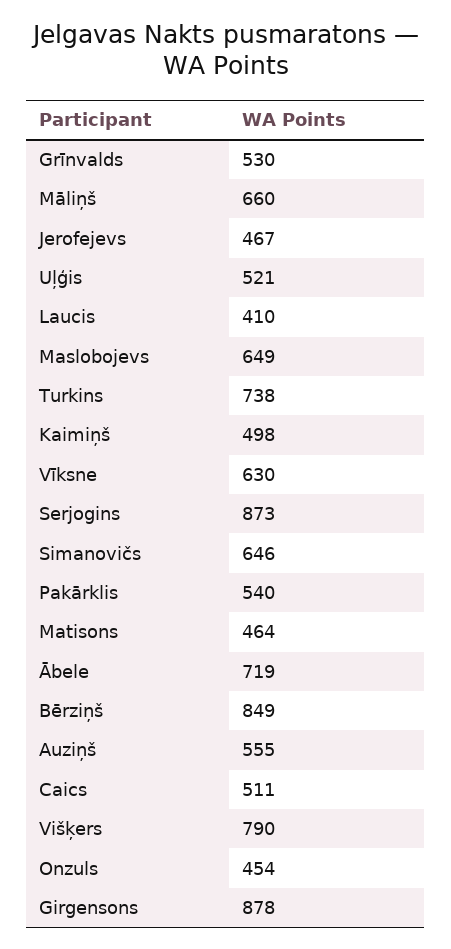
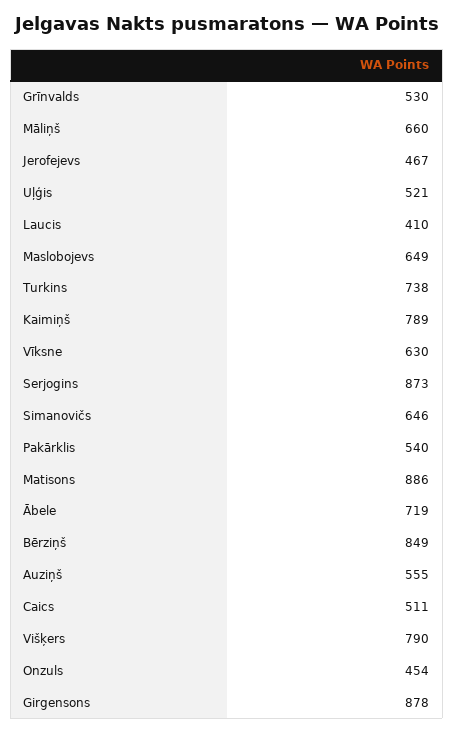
Kaimiņš: 498 -> 789
Matisons: 464 -> 886

